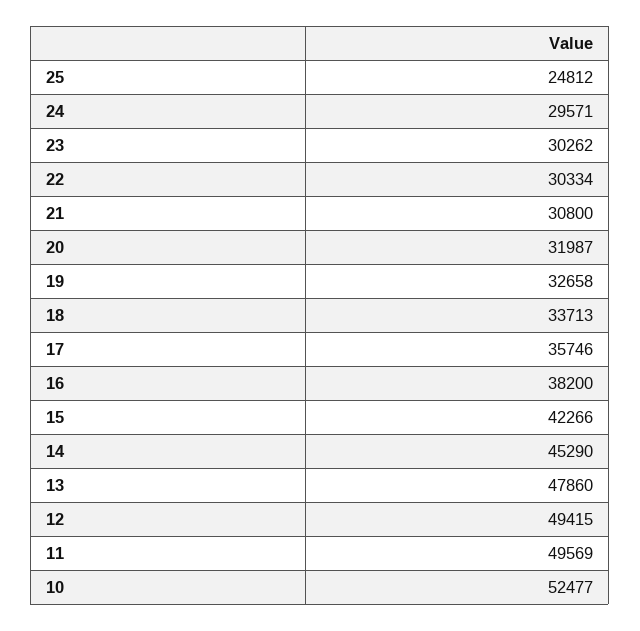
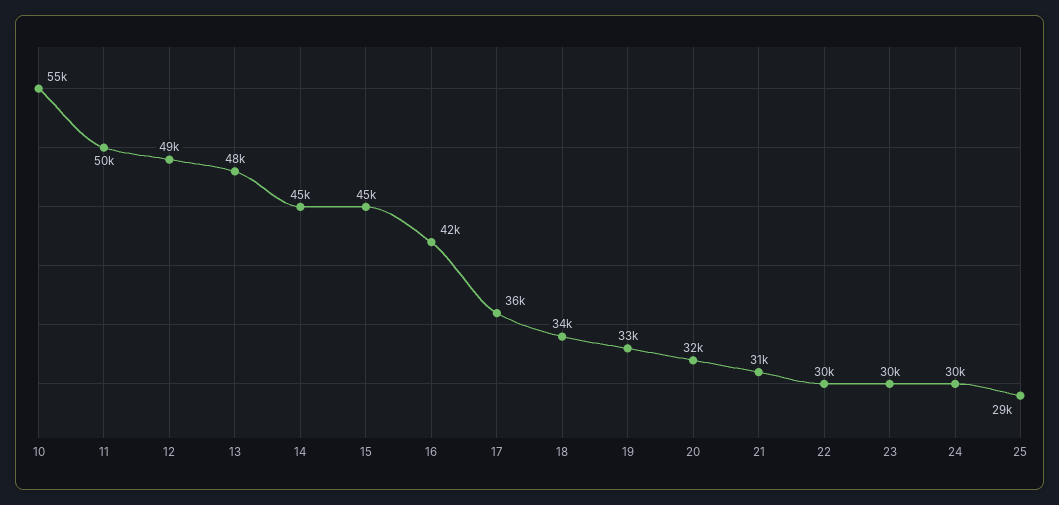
25: 24812 -> 29000
16: 38200 -> 42000
15: 42266 -> 45000
10: 52477 -> 55000

